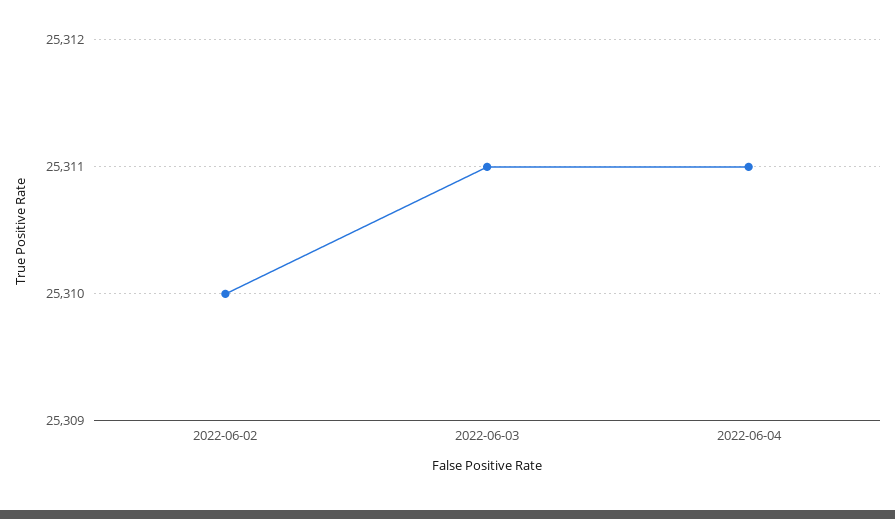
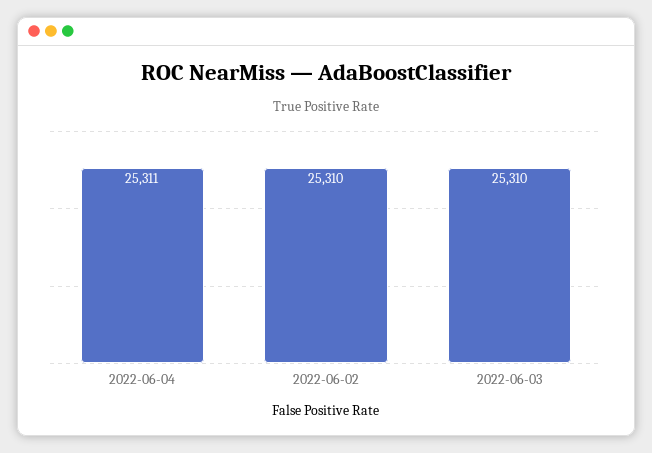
2022-06-03: 25311 -> 25310

